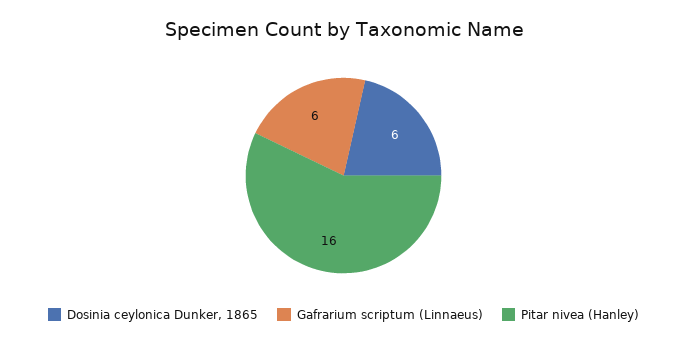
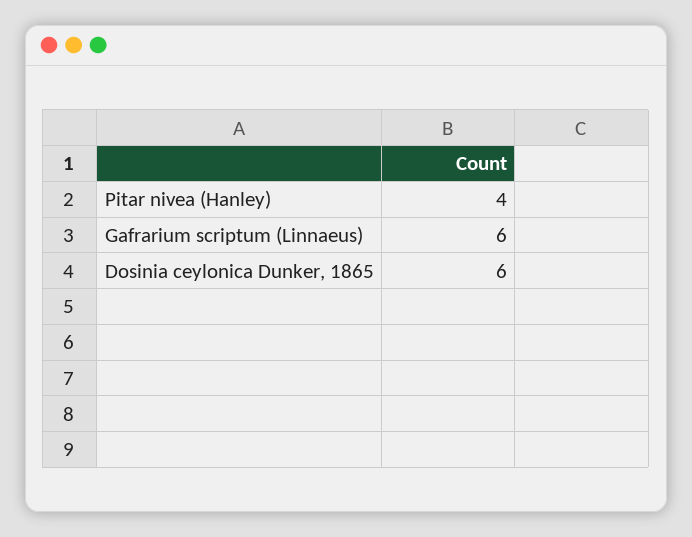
Pitar nivea (Hanley): 16 -> 4

